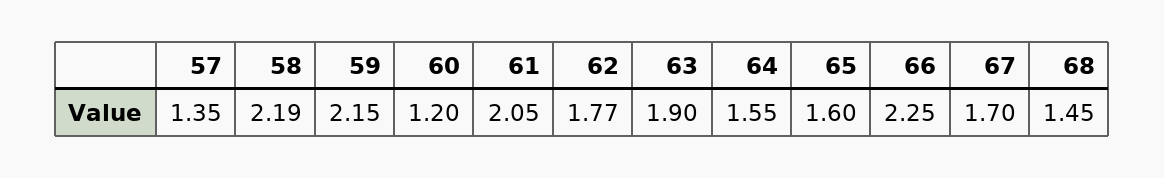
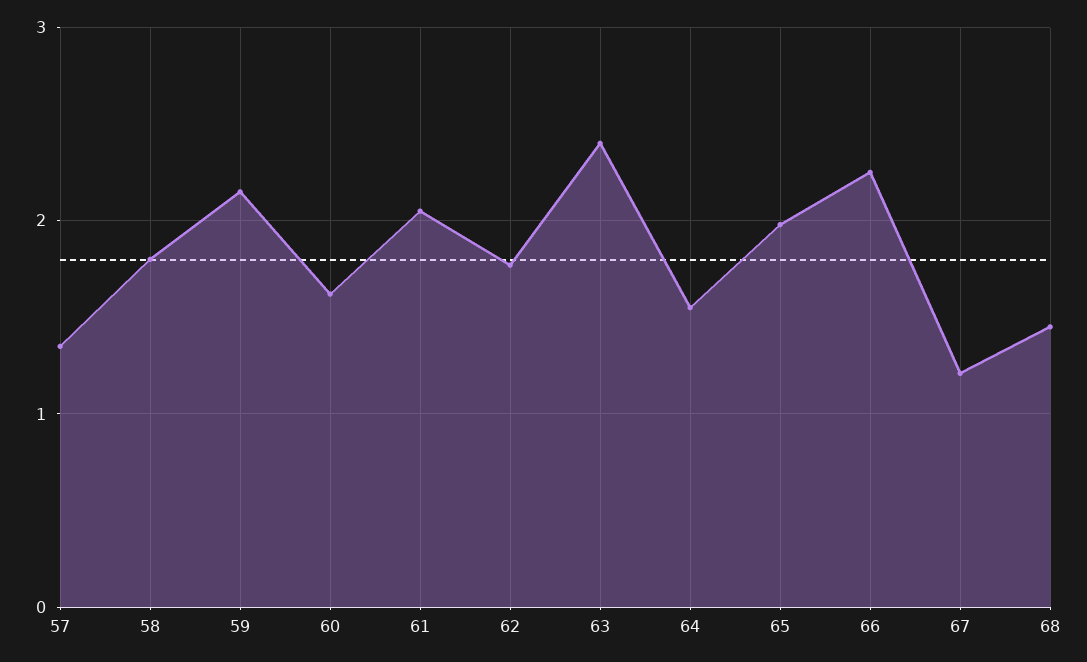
58: 2.19 -> 1.8
60: 1.2 -> 1.6
63: 1.9 -> 2.4
65: 1.6 -> 2
67: 1.7 -> 1.2

